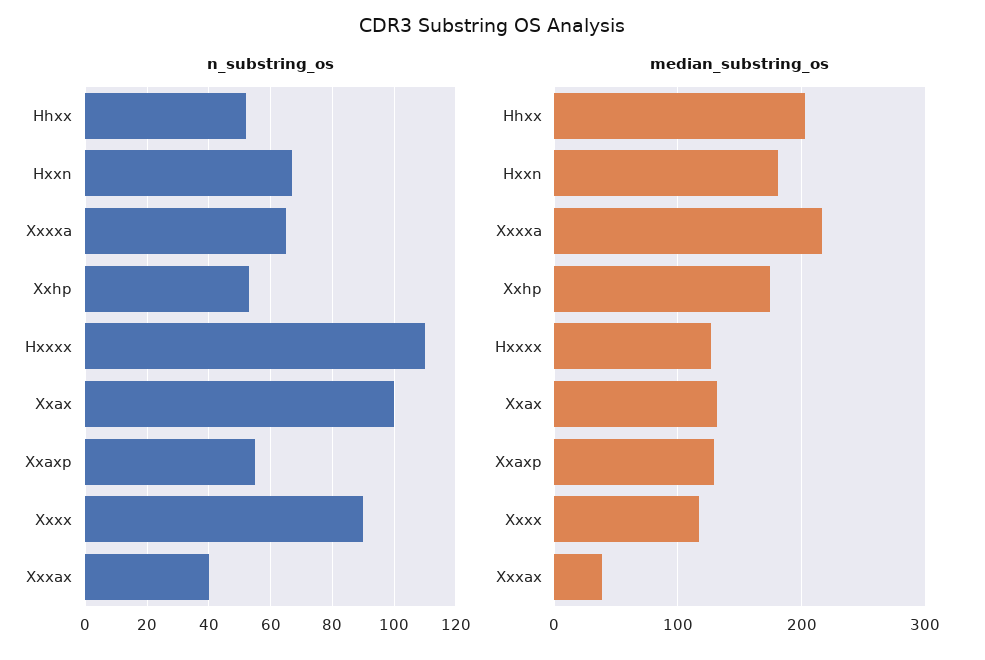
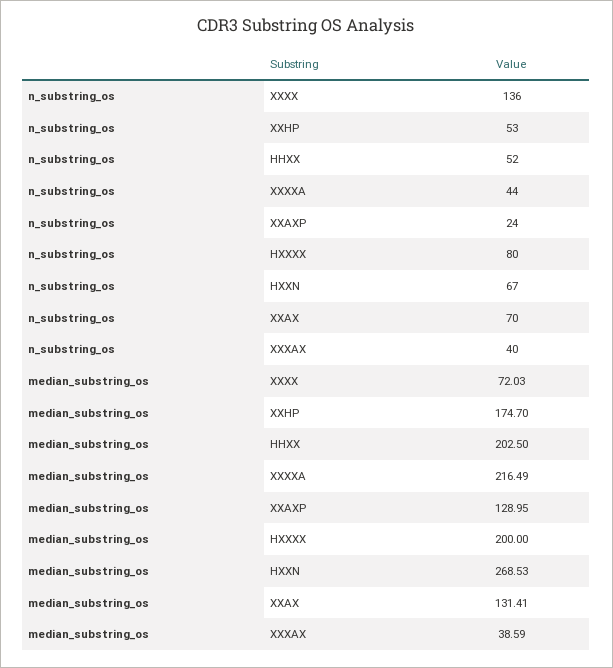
n_substring_os, Xxxxa: 65 -> 44
n_substring_os, Hxxxx: 110 -> 80
n_substring_os, Xxax: 100 -> 70
n_substring_os, Xxaxp: 55 -> 24
n_substring_os, Xxxx: 90 -> 136
median_substring_os, Hxxn: 180 -> 268.53
median_substring_os, Hxxxx: 130 -> 200
median_substring_os, Xxxx: 120 -> 72.03

